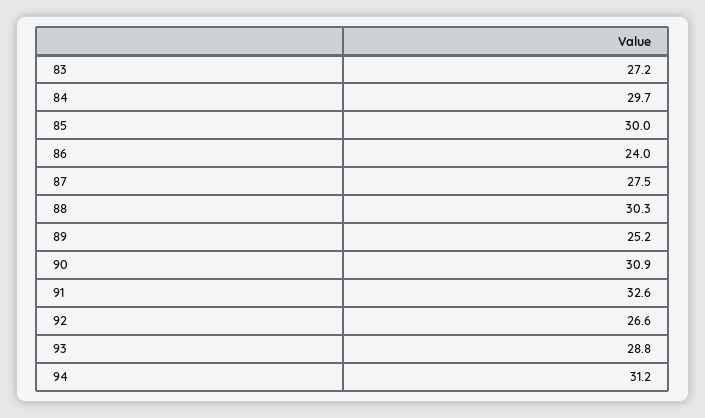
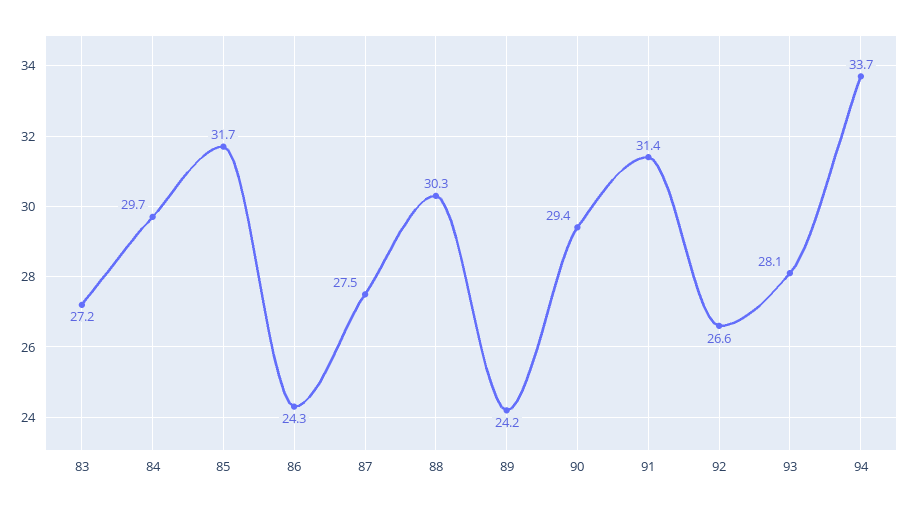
85: 30 -> 31.7
86: 24 -> 24.3
89: 25.2 -> 24.2
90: 30.9 -> 29.4
91: 32.6 -> 31.4
93: 28.8 -> 28.1
94: 31.2 -> 33.7

